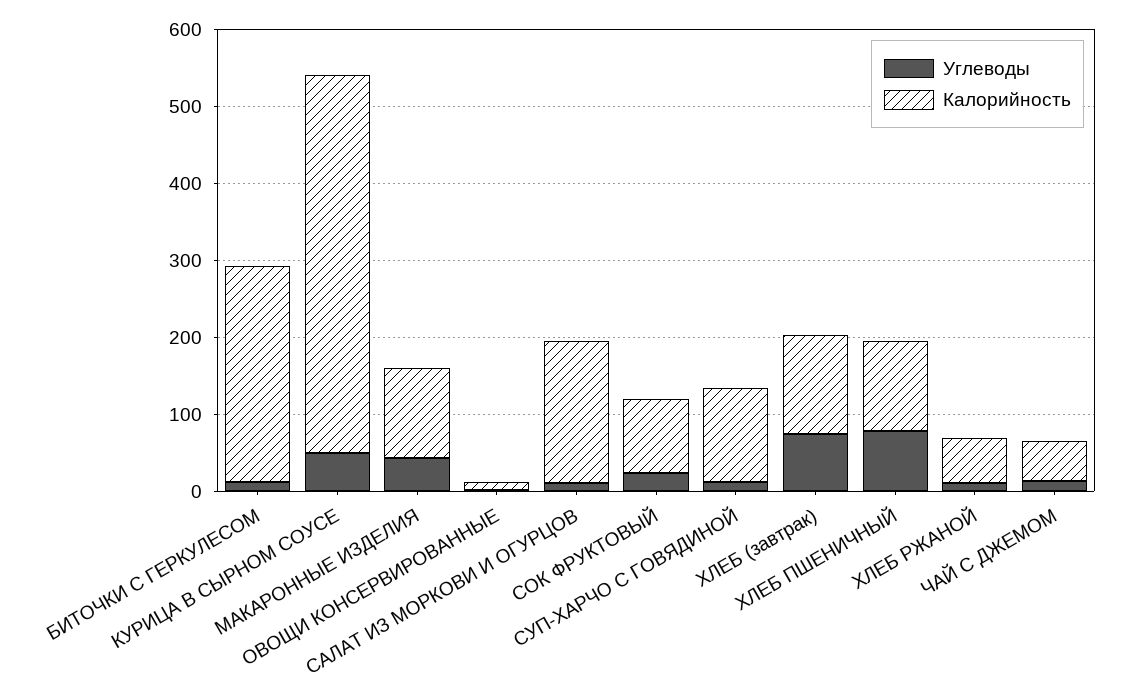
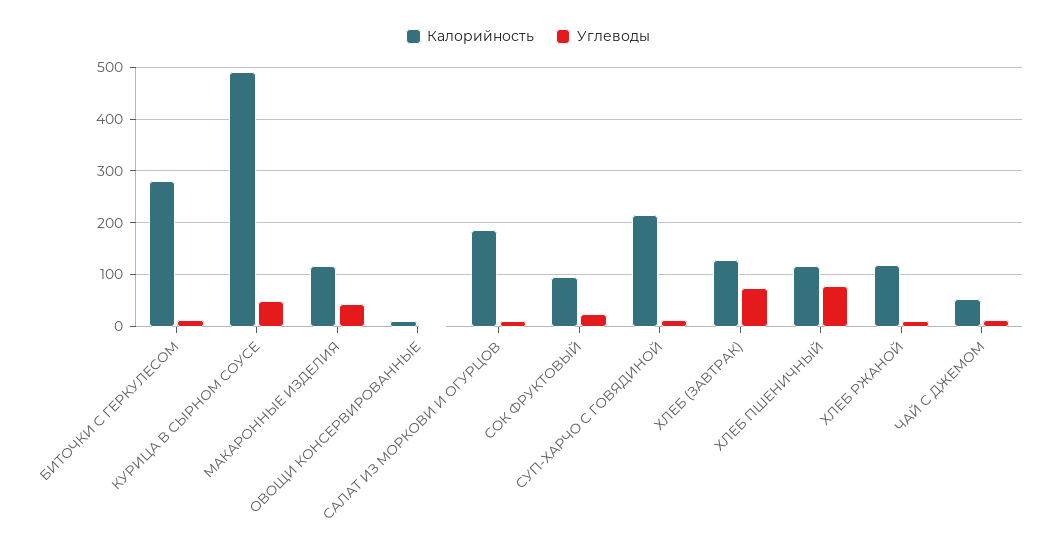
Калорийность, СУП-ХАРЧО С ГОВЯДИНОЙ: 120 -> 220
Калорийность, ХЛЕБ РЖАНОЙ: 60 -> 120

